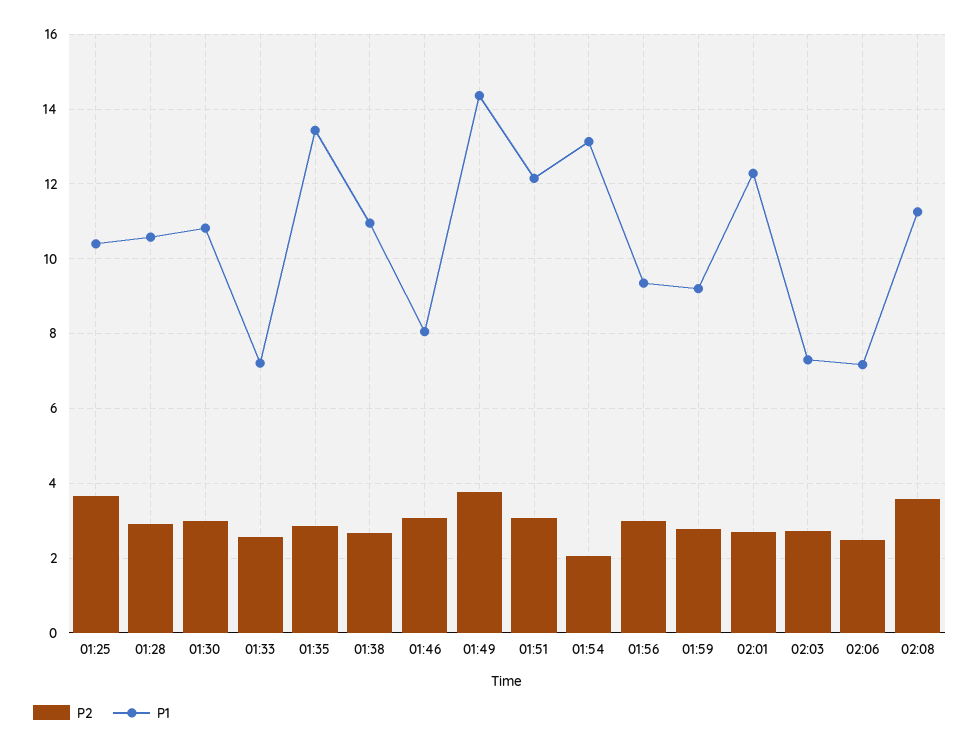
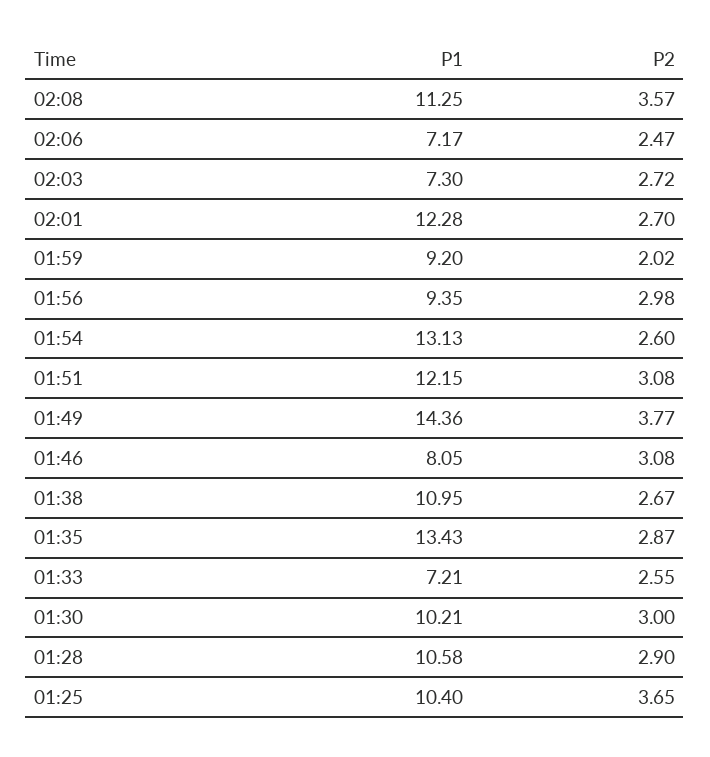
P1, 01:30: 10.8 -> 10.21
P2, 01:54: 2 -> 2.6
P2, 01:59: 2.8 -> 2.02

